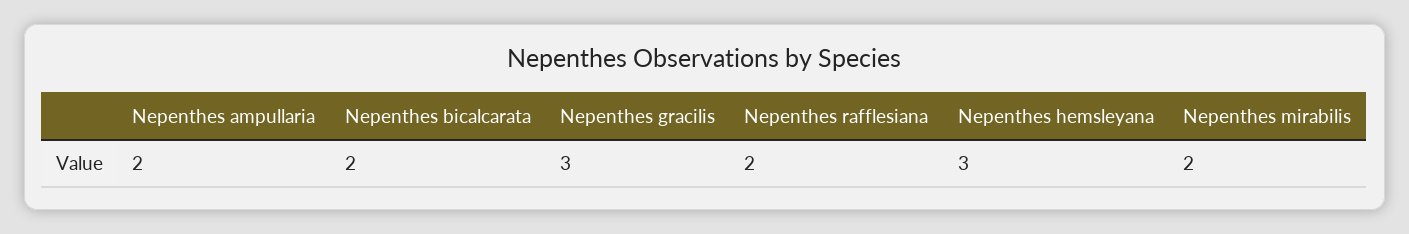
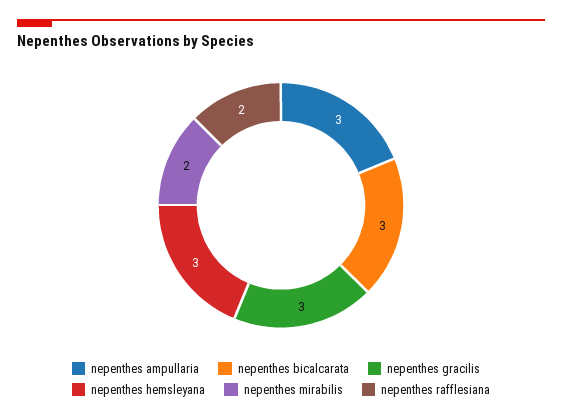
Nepenthes ampullaria: 2 -> 3
Nepenthes bicalcarata: 2 -> 3

